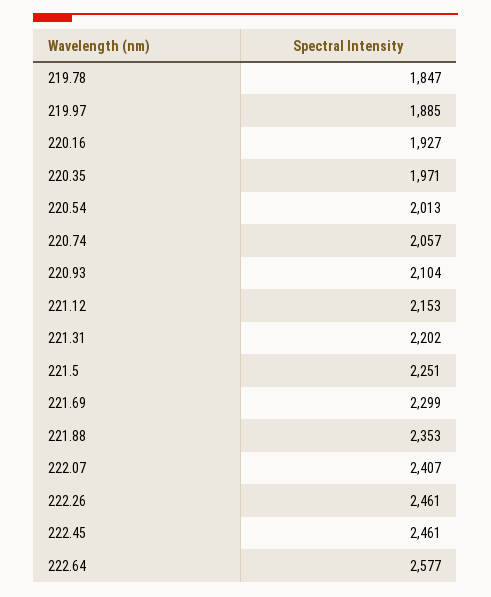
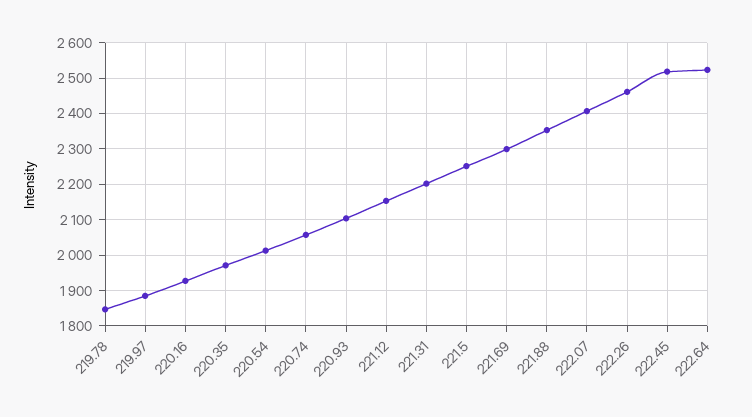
222.45: 2461 -> 2520
222.64: 2577 -> 2520

